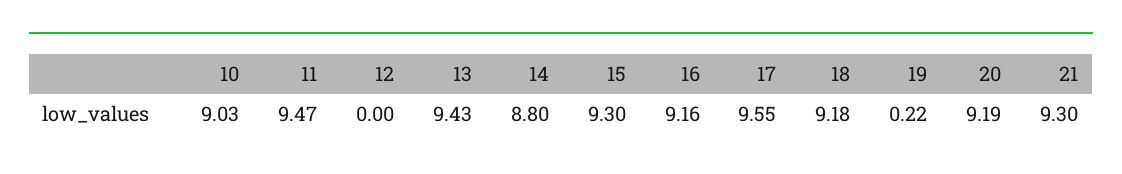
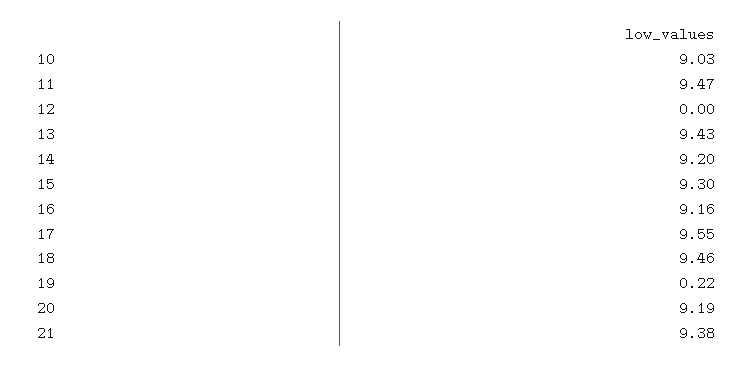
14: 8.8 -> 9.2
18: 9.18 -> 9.46
21: 9.3 -> 9.38

